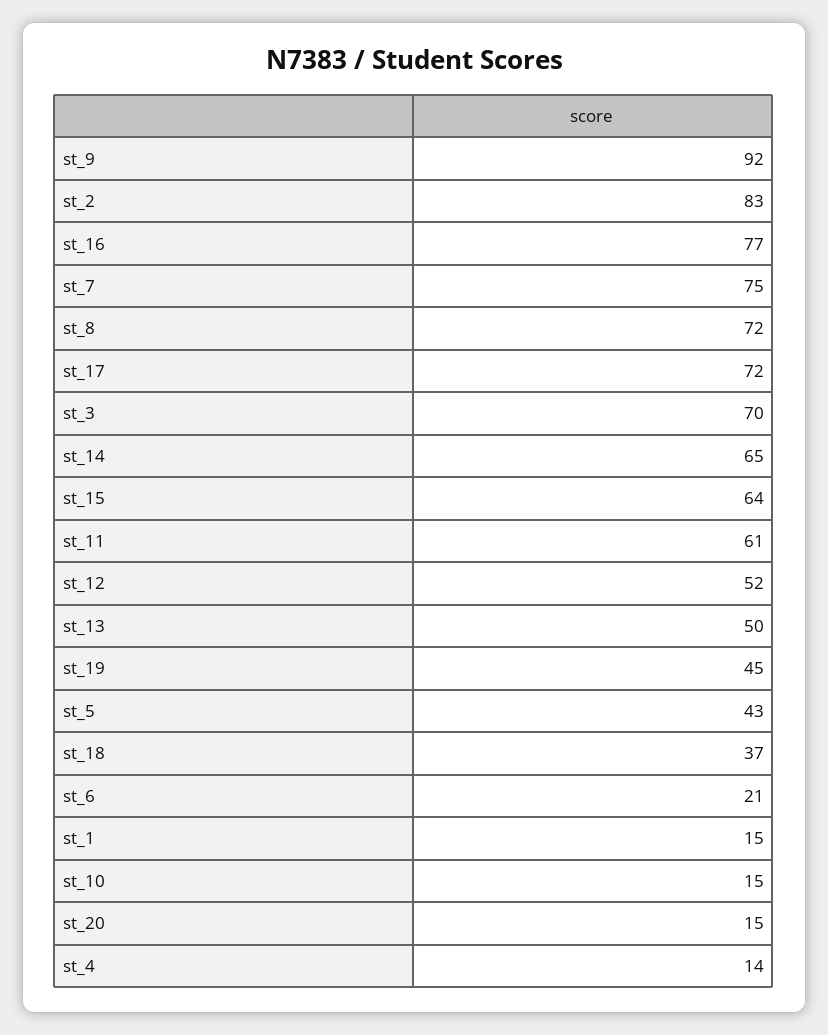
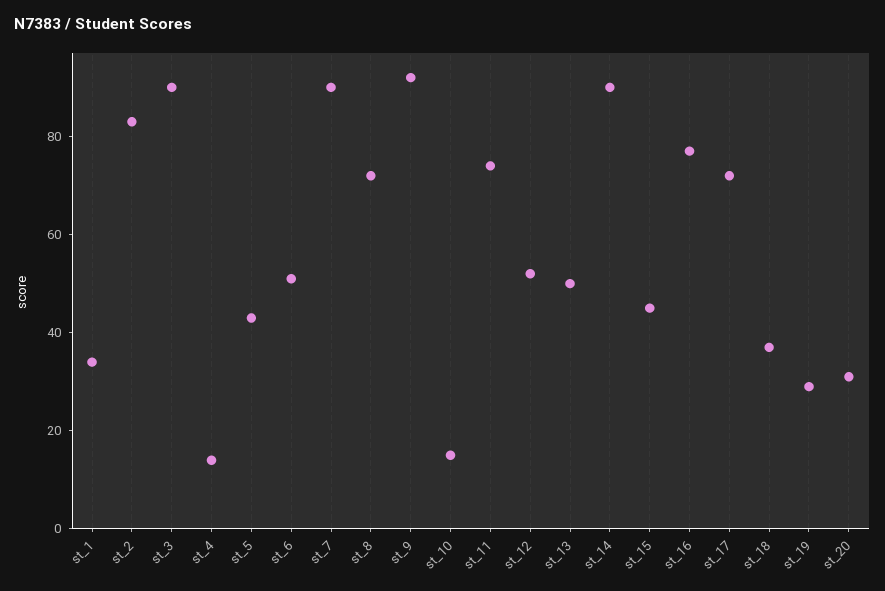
st_7: 75 -> 90
st_3: 70 -> 90
st_14: 65 -> 90
st_15: 64 -> 45
st_11: 61 -> 75
st_19: 45 -> 30
st_6: 21 -> 50
st_1: 15 -> 35
st_20: 15 -> 30

